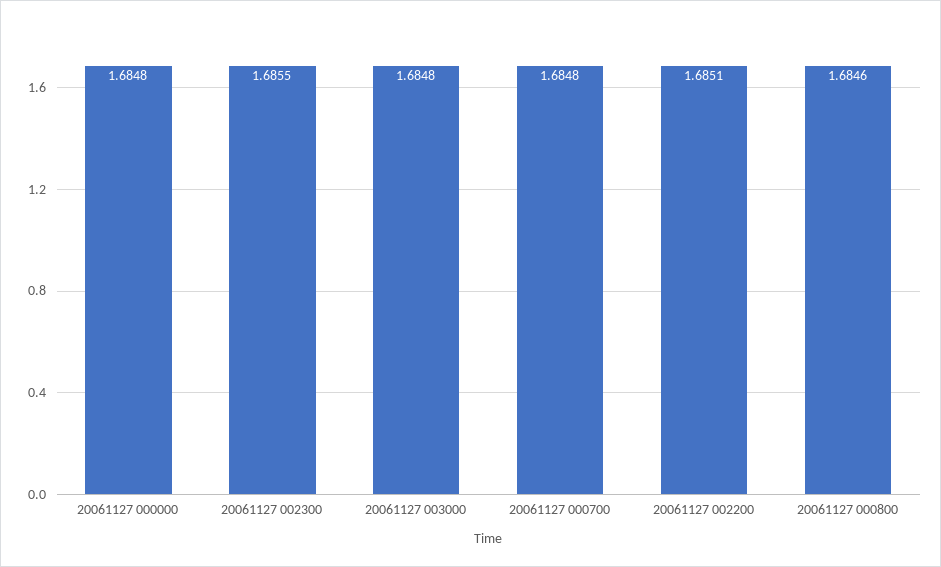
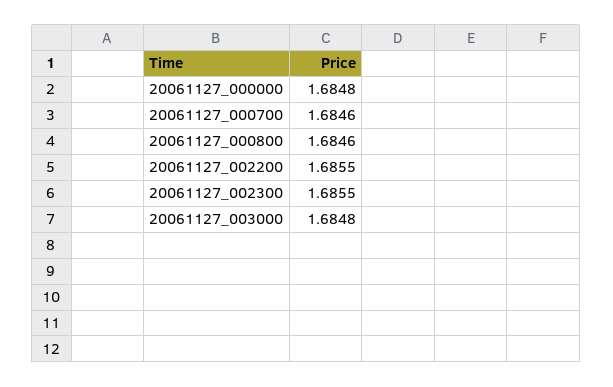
20061127 000700: 1.6848 -> 1.6846
20061127 002200: 1.6851 -> 1.6855

